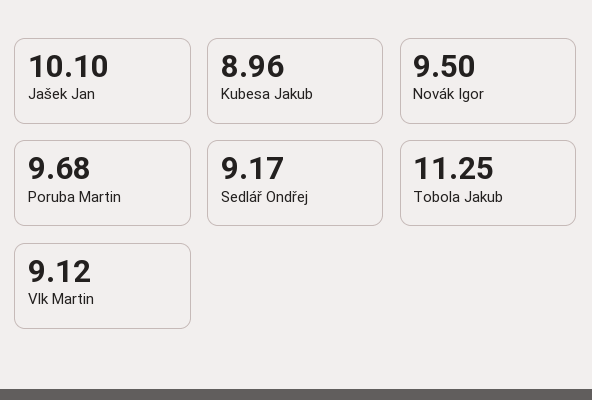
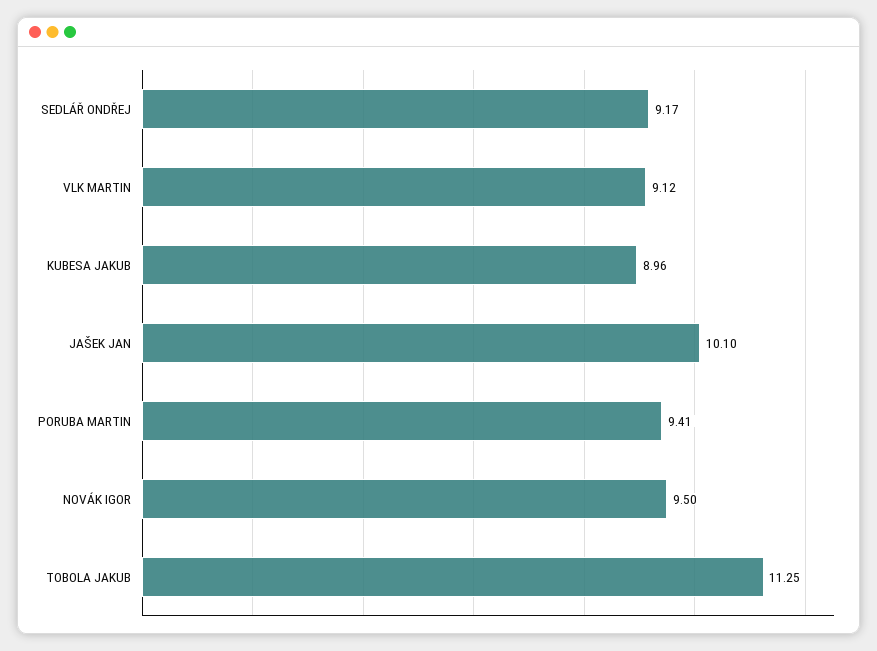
Poruba Martin: 9.68 -> 9.41

